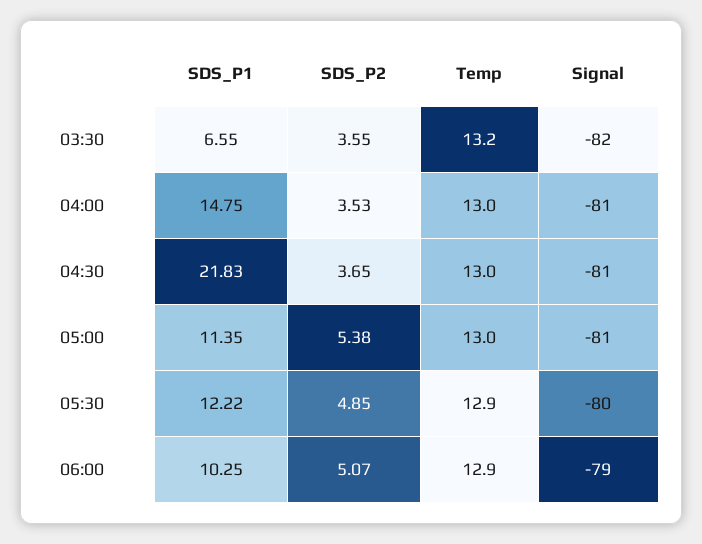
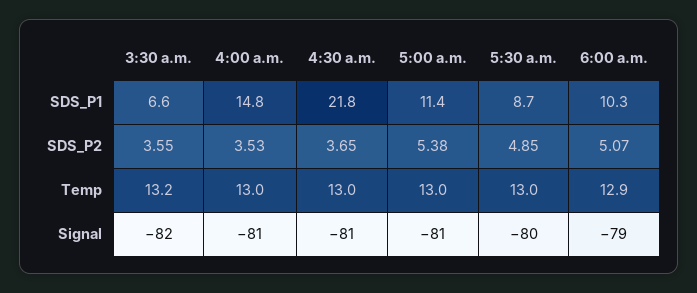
SDS_P1, 05:30: 12.22 -> 8.7
Temp, 05:30: 12.9 -> 13

